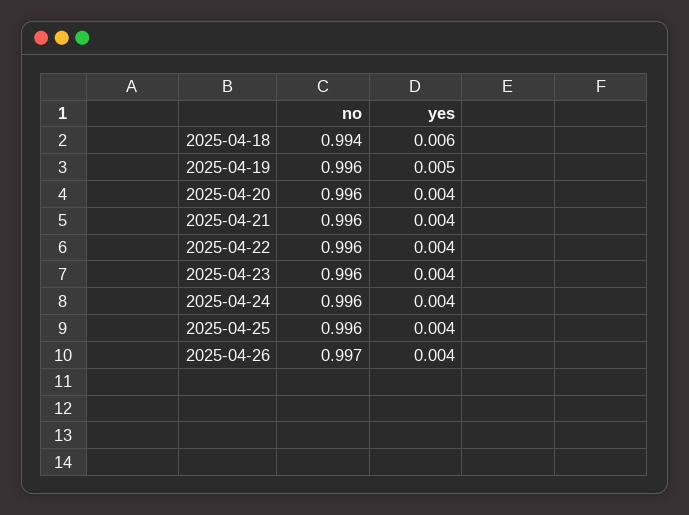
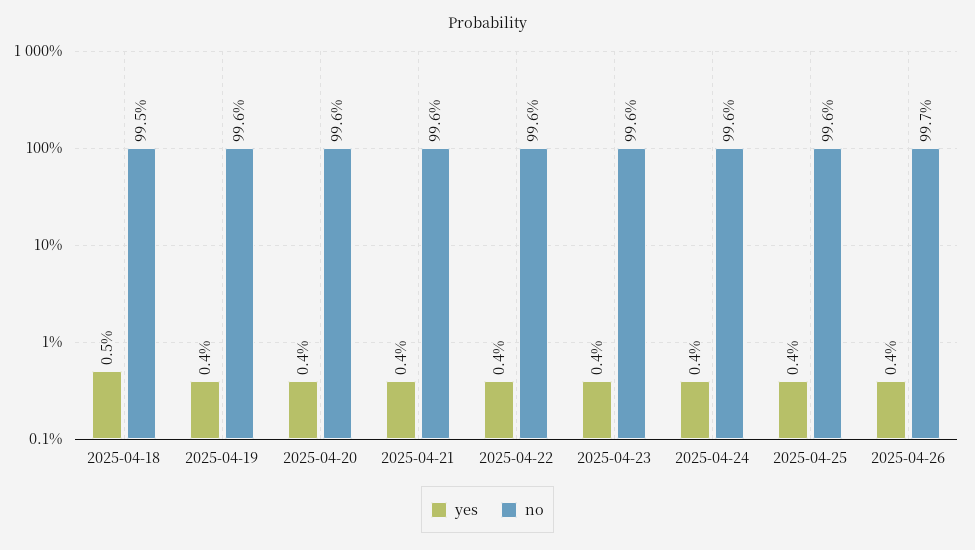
no, 2025-04-18: 0.994 -> 0.995
yes, 2025-04-18: 0.006 -> 0.005
yes, 2025-04-19: 0.005 -> 0.004

